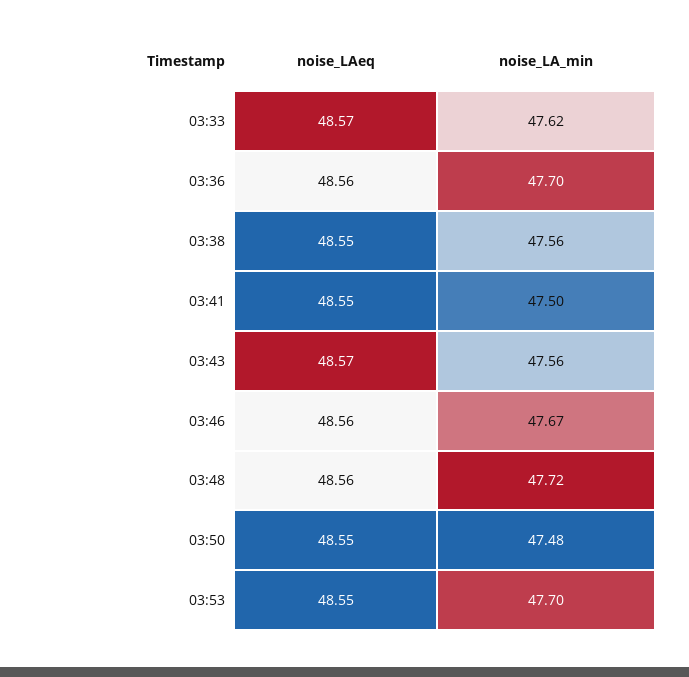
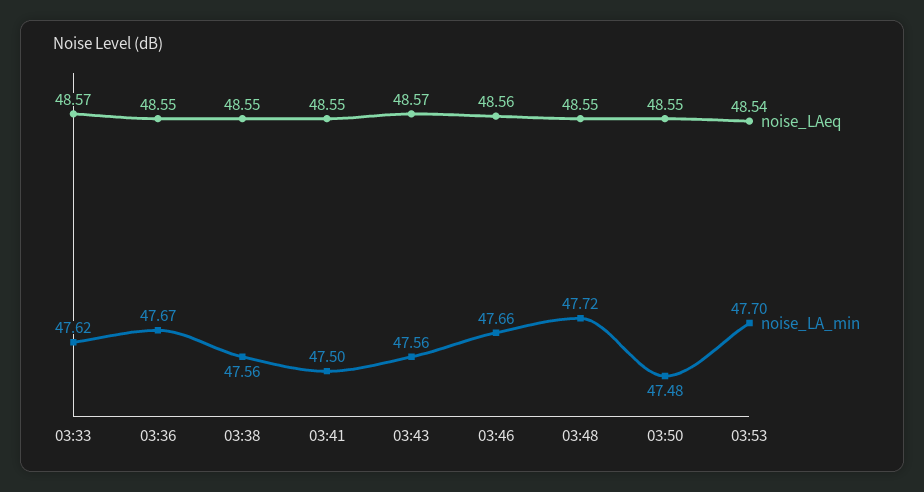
noise_LAeq, 03:36: 48.56 -> 48.55
noise_LA_min, 03:36: 47.7 -> 47.67
noise_LA_min, 03:46: 47.67 -> 47.66
noise_LAeq, 03:48: 48.56 -> 48.55
noise_LAeq, 03:53: 48.55 -> 48.54

